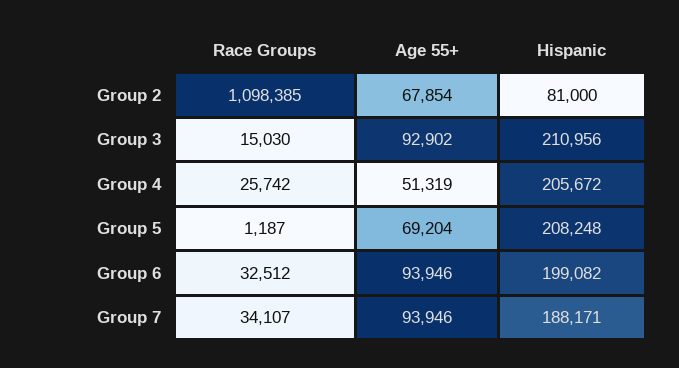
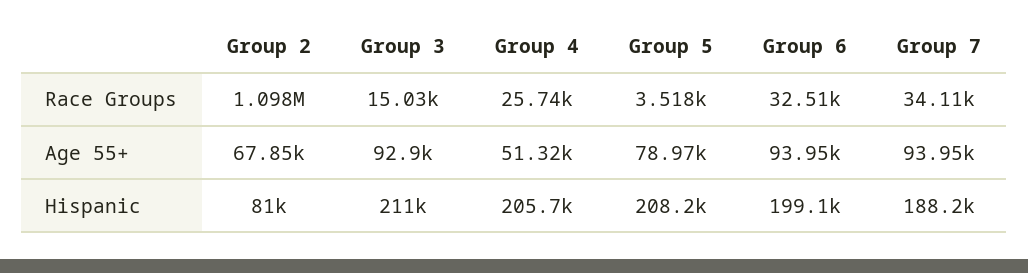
Race Groups, Group 5: 1187 -> 3518
Age 55+, Group 5: 69204 -> 78970

